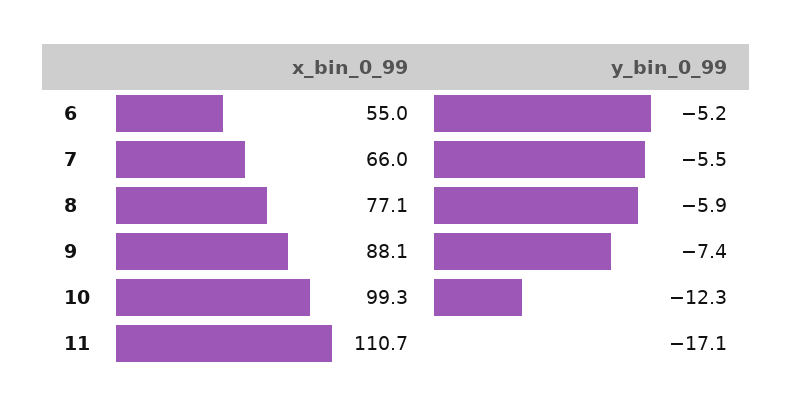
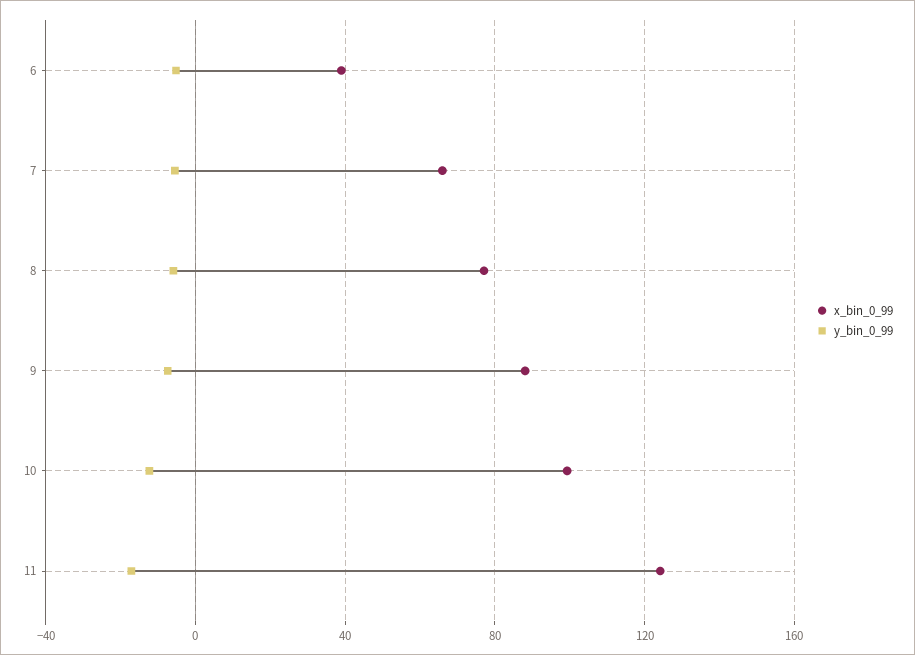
x_bin_0_99, 6: 55 -> 40
x_bin_0_99, 11: 110.7 -> 125

